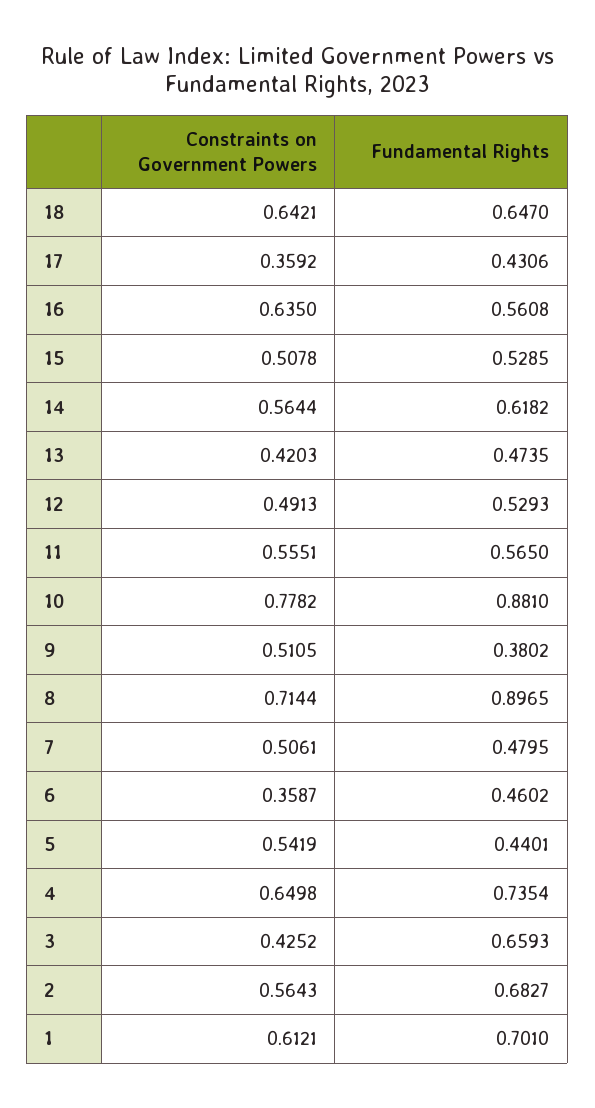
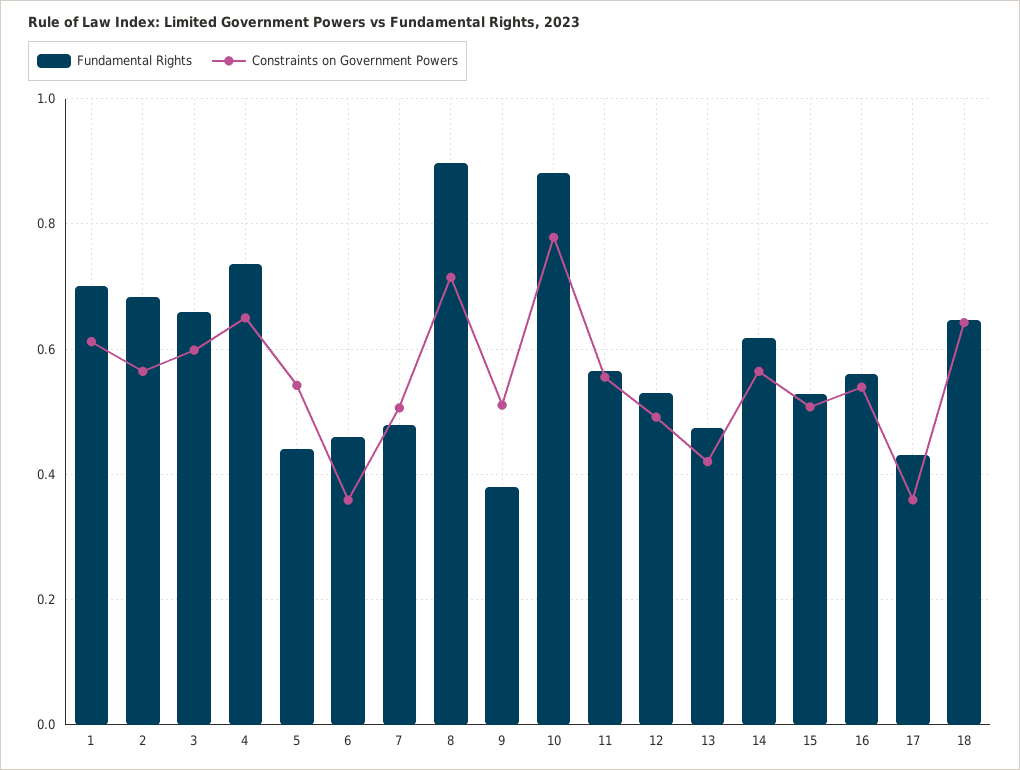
Constraints on Government Powers, 16: 0.635 -> 0.54
Constraints on Government Powers, 3: 0.4252 -> 0.6

